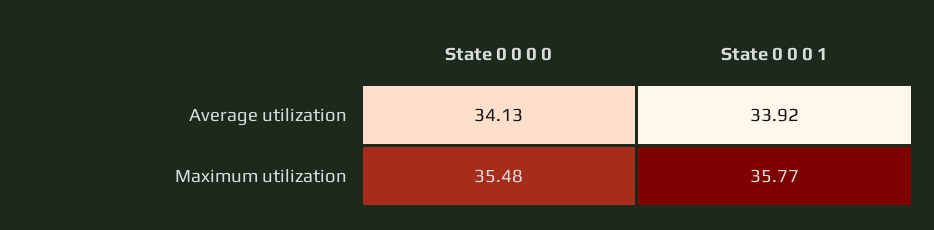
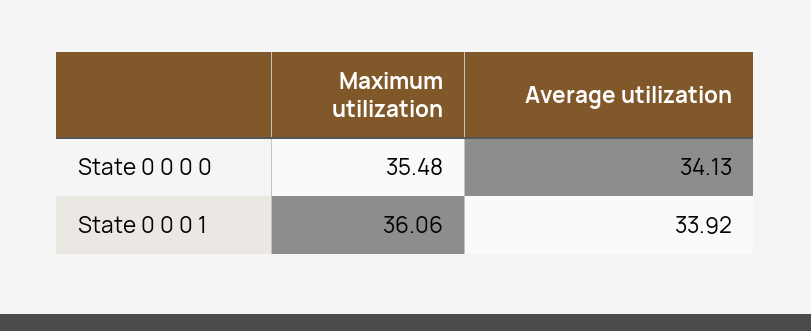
State 0 0 0 1, Maximum utilization: 35.77 -> 36.06

